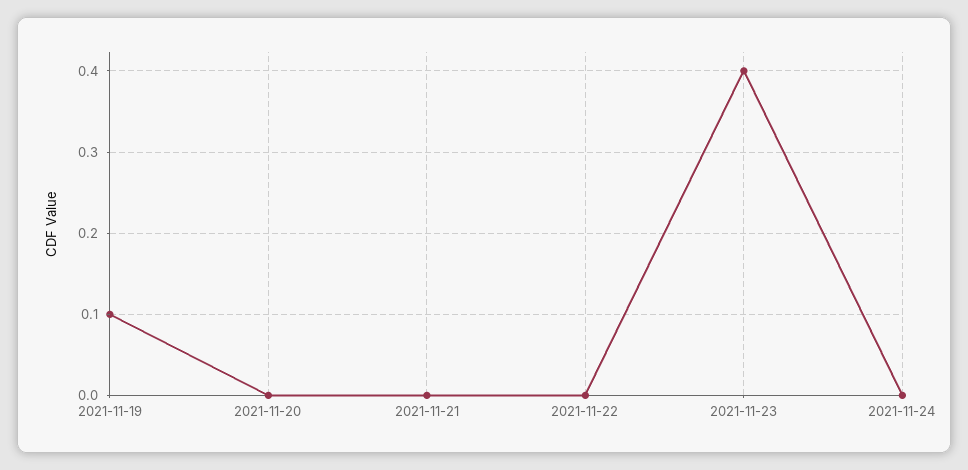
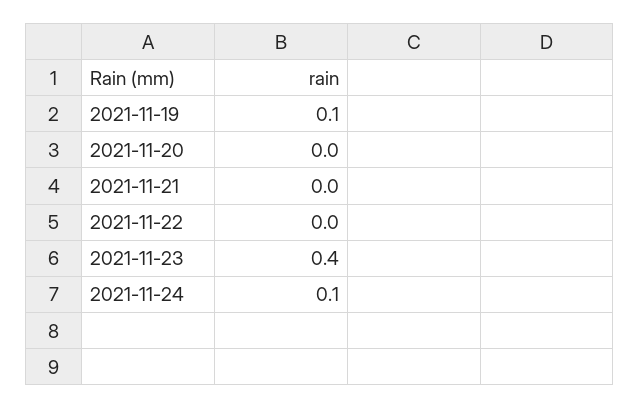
2021-11-24: 0 -> 0.1

